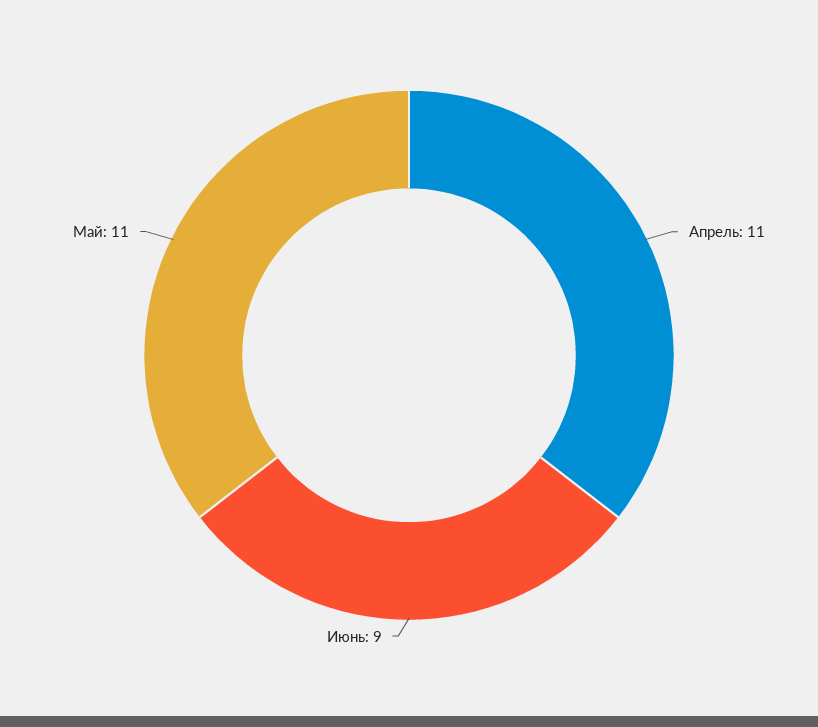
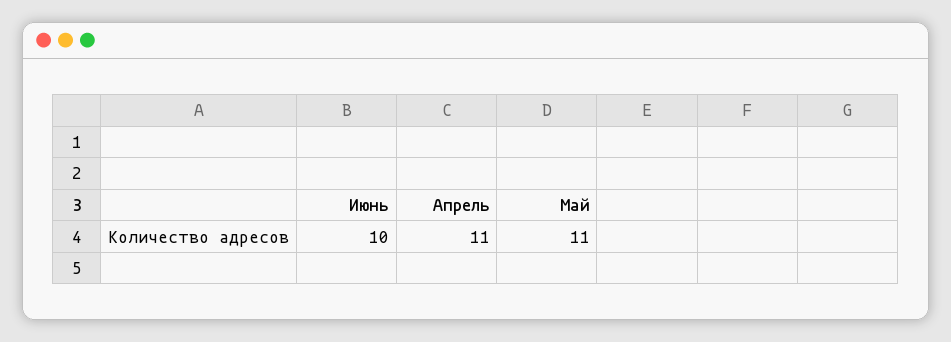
Июнь: 9 -> 10

